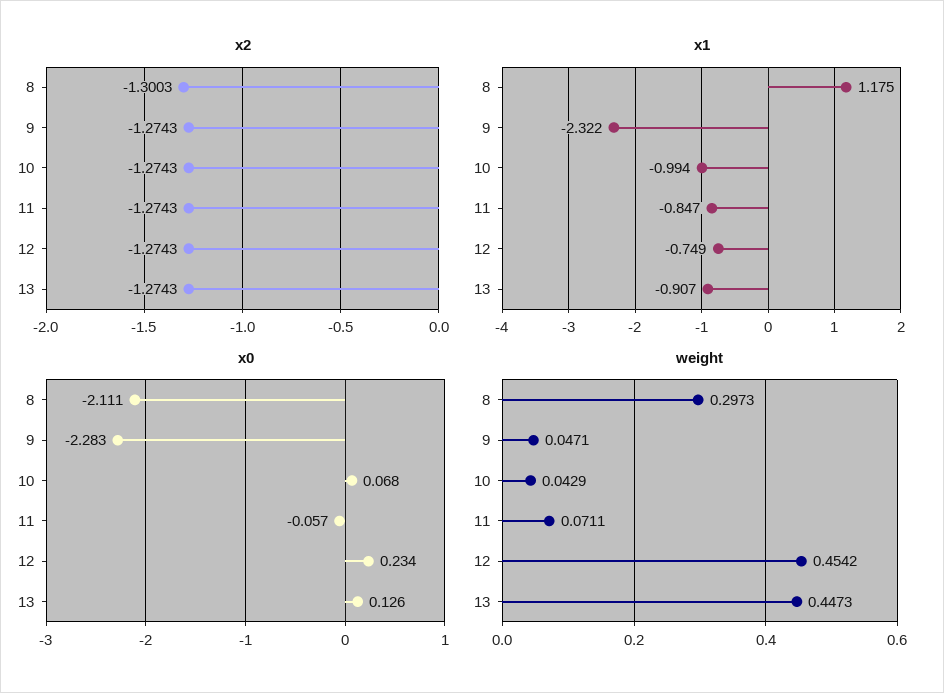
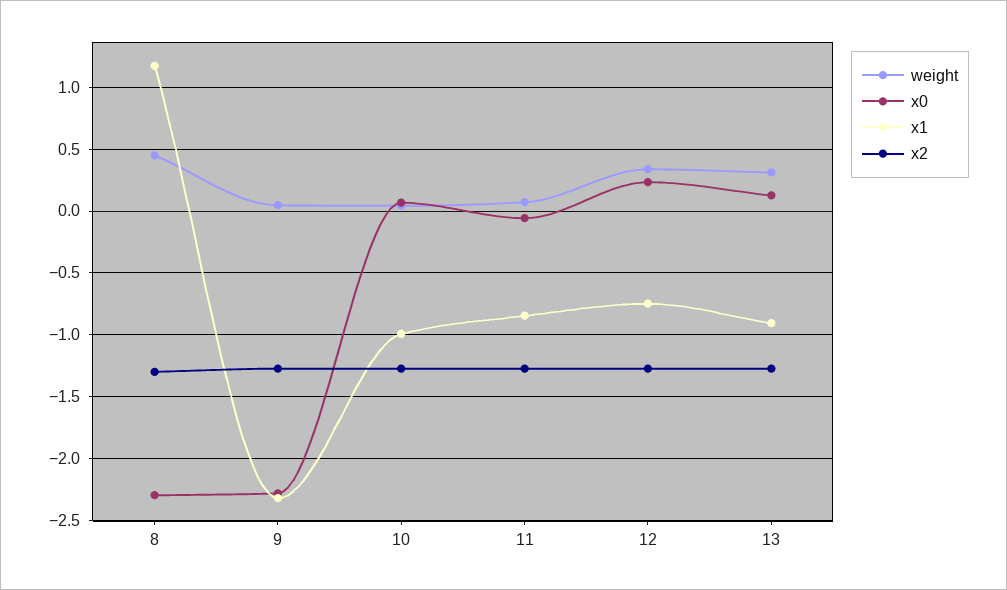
x0, 8: -2.111 -> -2.3
weight, 8: 0.2973 -> 0.45
weight, 12: 0.4542 -> 0.35
weight, 13: 0.4473 -> 0.3

